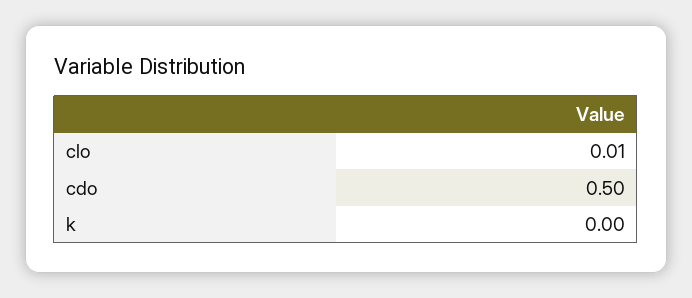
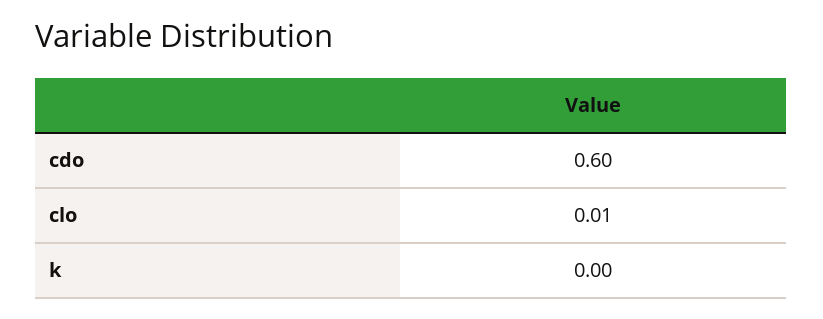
cdo: 0.5 -> 0.6

